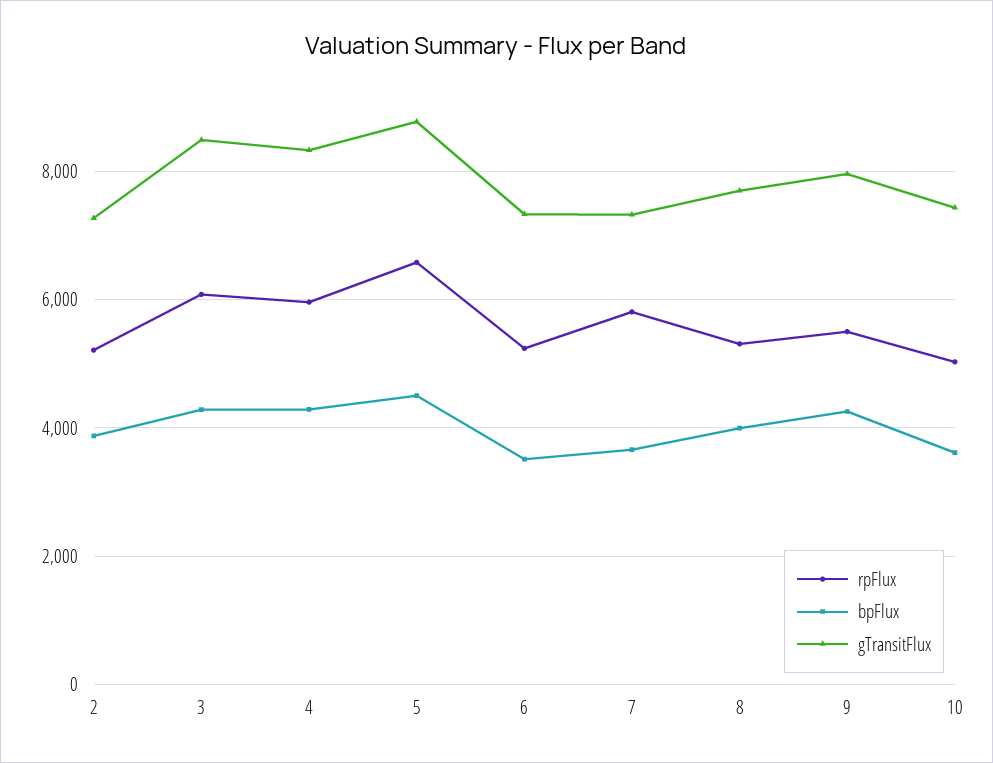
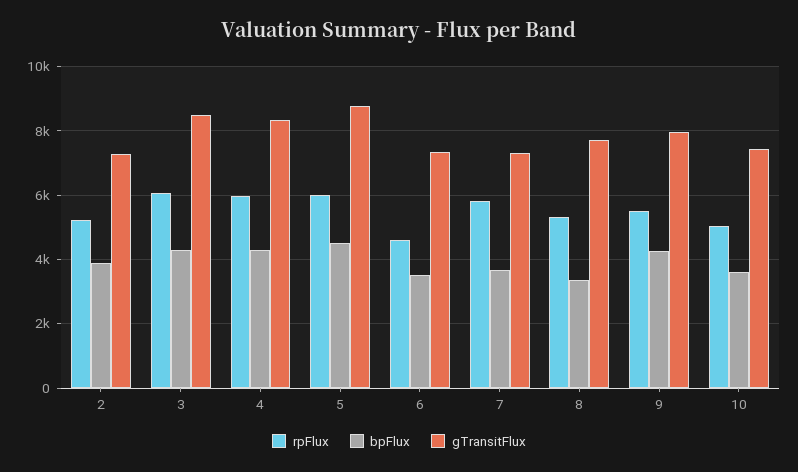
rpFlux, 5: 6600 -> 6000
rpFlux, 6: 5200 -> 4600
bpFlux, 8: 4000 -> 3400

